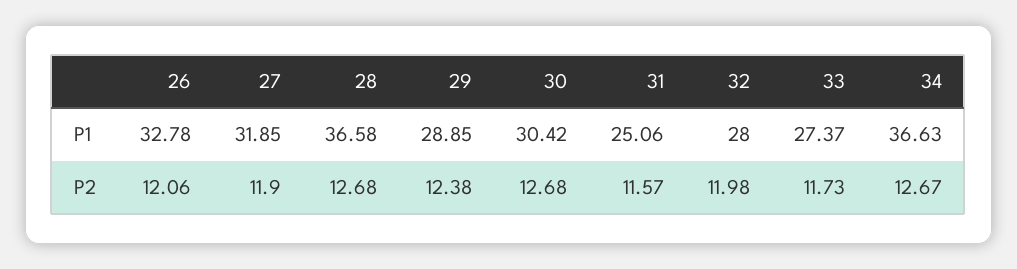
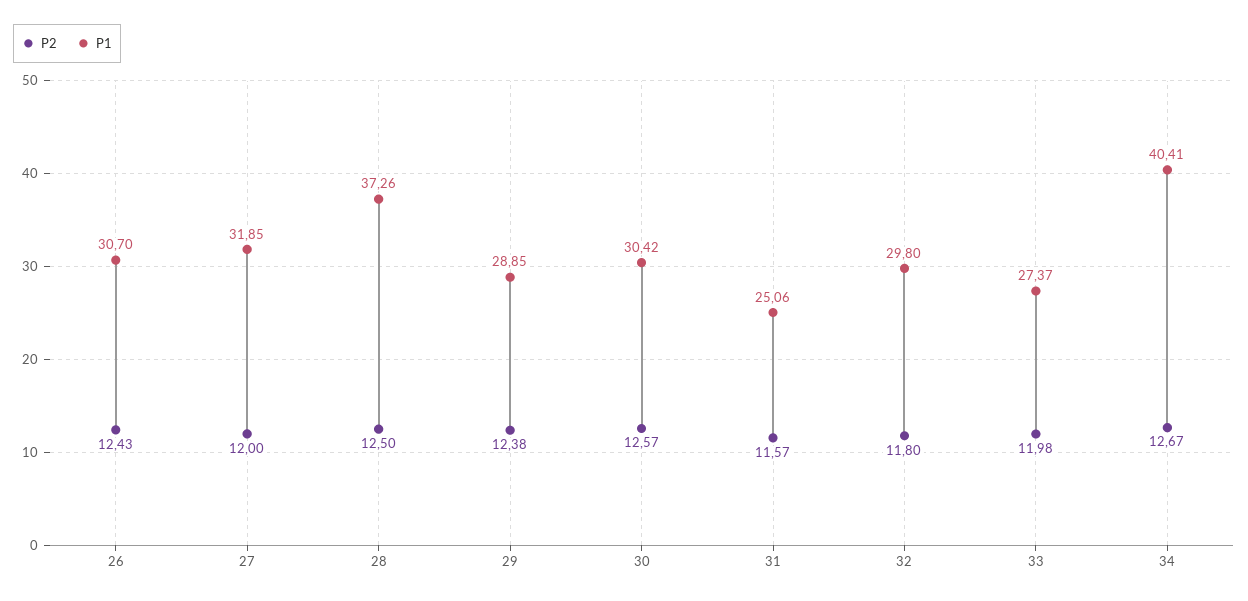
P1, 26: 32.78 -> 30.7
P1, 28: 36.58 -> 37.26
P1, 32: 28 -> 29.8
P1, 34: 36.63 -> 40.41
P2, 26: 12.06 -> 12.43
P2, 27: 11.9 -> 12
P2, 28: 12.68 -> 12.5
P2, 30: 12.68 -> 12.57
P2, 32: 11.98 -> 11.8
P2, 33: 11.73 -> 11.98

